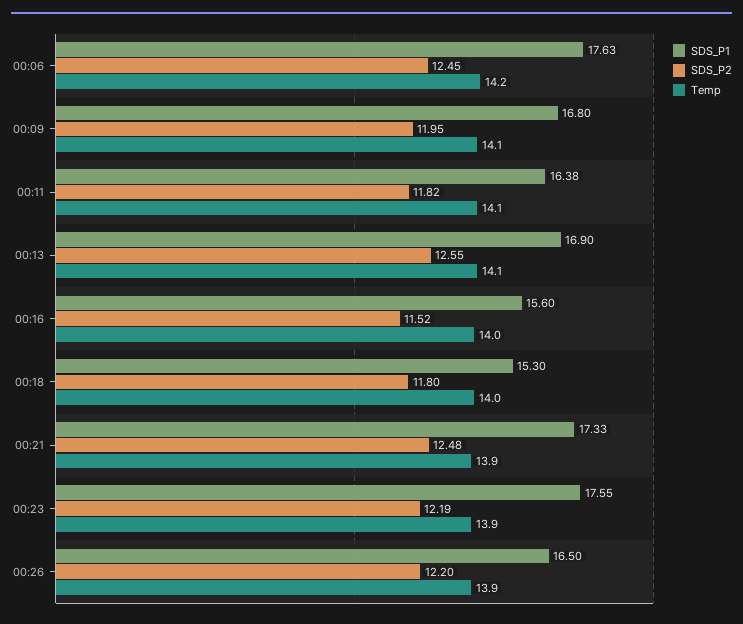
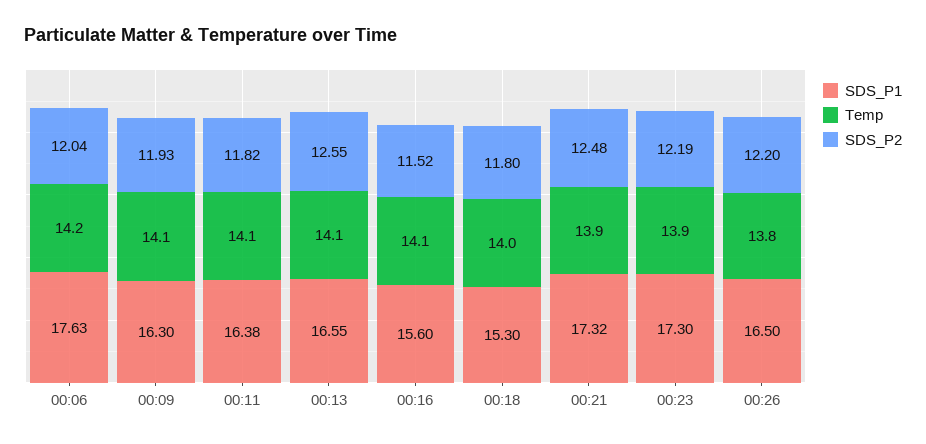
SDS_P2, 00:06: 12.45 -> 12.04
SDS_P1, 00:09: 16.8 -> 16.3
SDS_P2, 00:09: 11.95 -> 11.93
SDS_P1, 00:13: 16.9 -> 16.55
Temp, 00:16: 14 -> 14.1
SDS_P1, 00:21: 17.33 -> 17.32
SDS_P1, 00:23: 17.55 -> 17.3
Temp, 00:26: 13.9 -> 13.8

